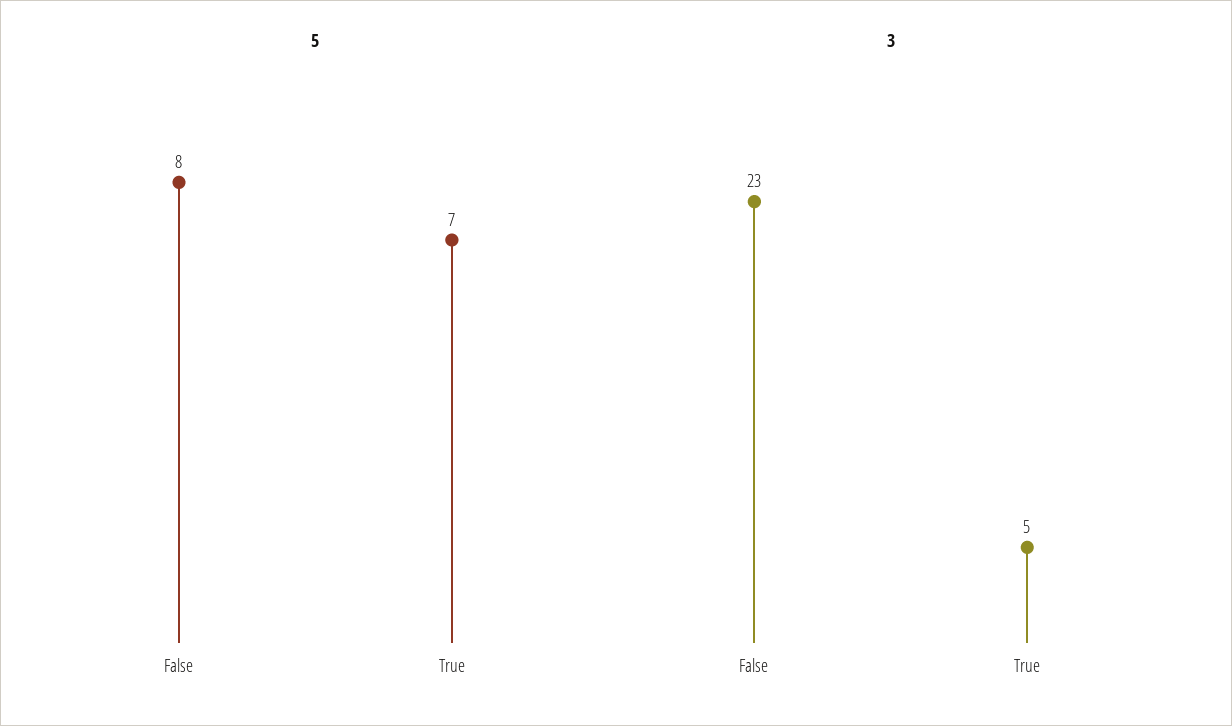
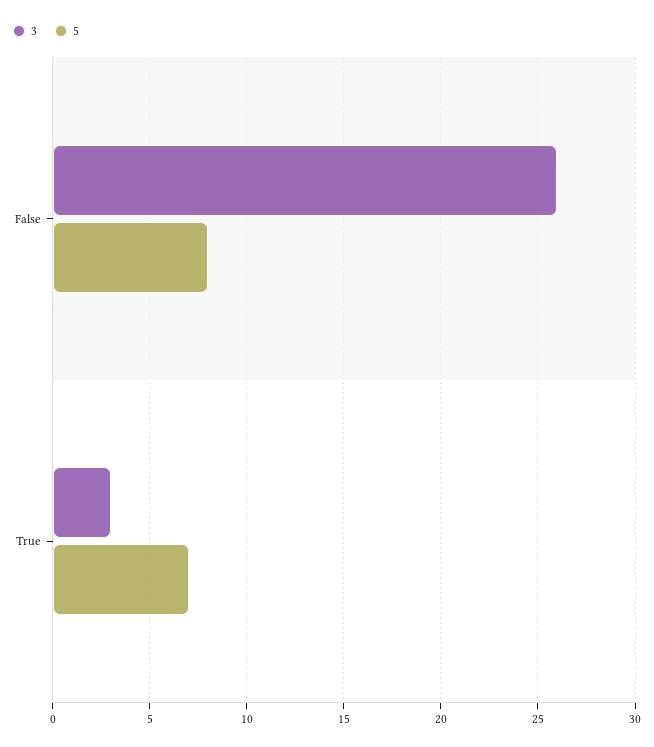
3, False: 23 -> 26
3, True: 5 -> 3

